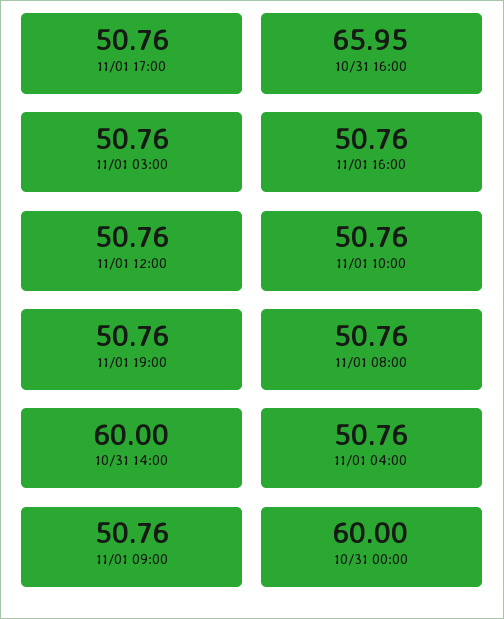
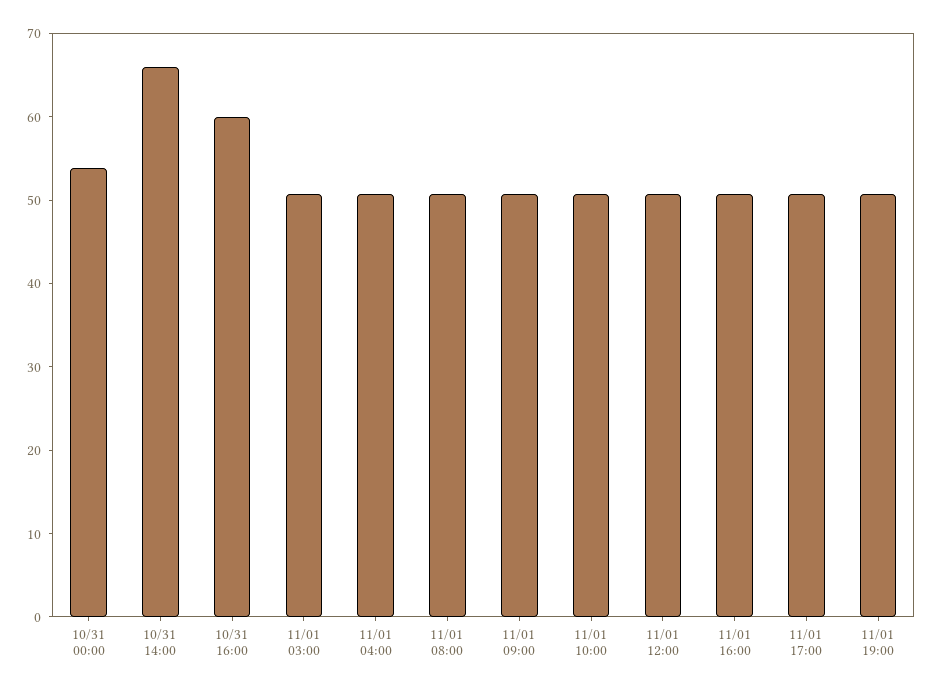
10/31 16:00: 65.95 -> 60
10/31 14:00: 60 -> 66
10/31 00:00: 60 -> 54

